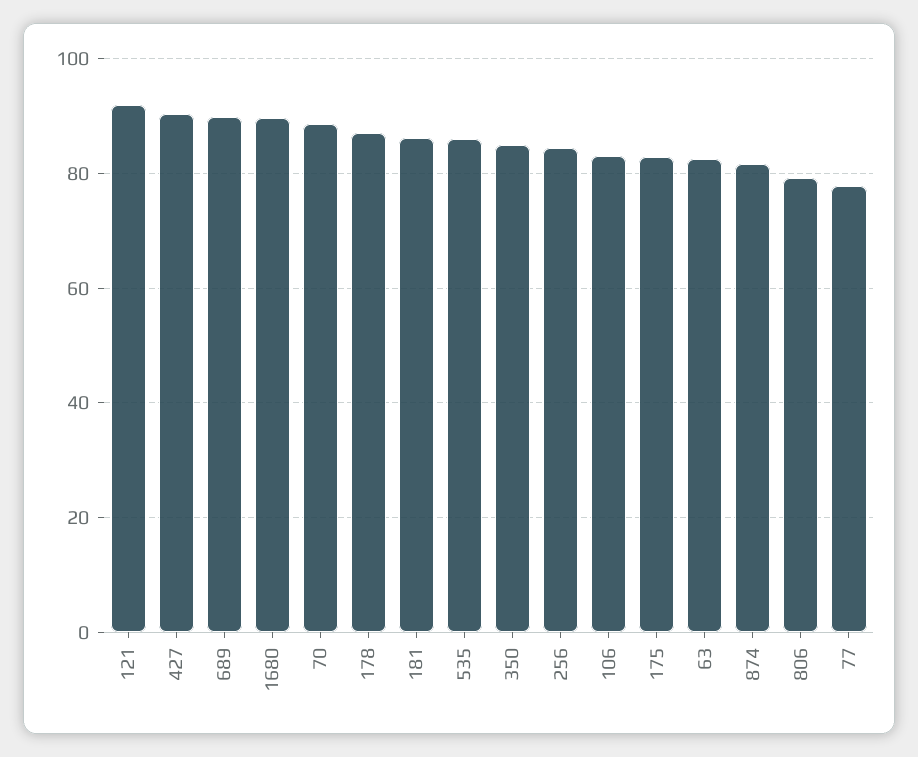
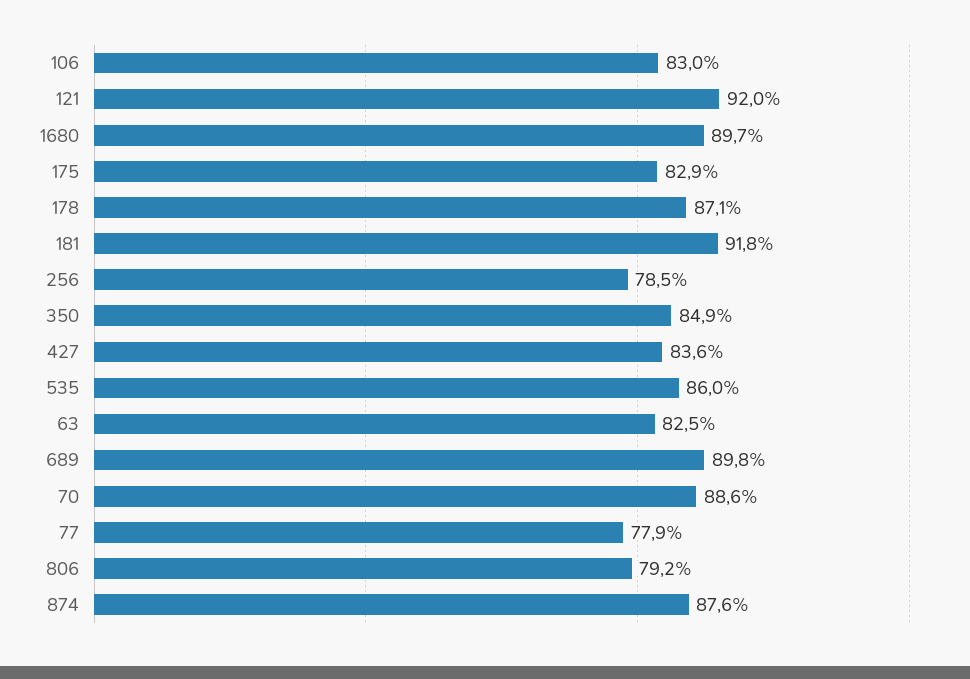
427: 90 -> 83.6
181: 86 -> 91.8
256: 84 -> 78.5
874: 82 -> 87.6

